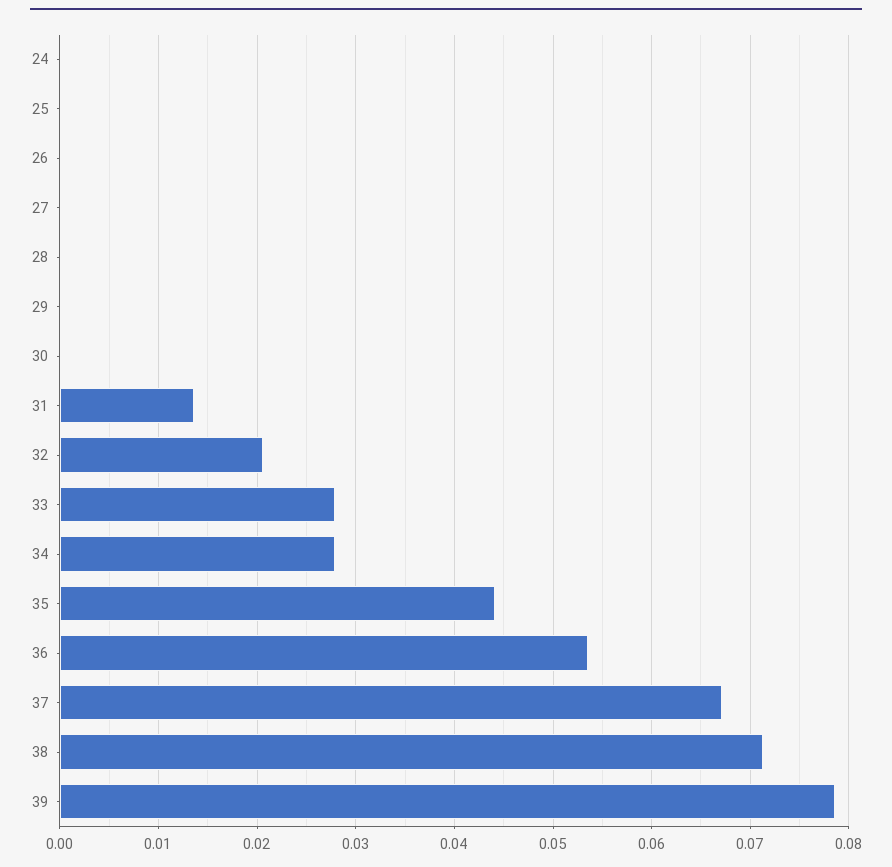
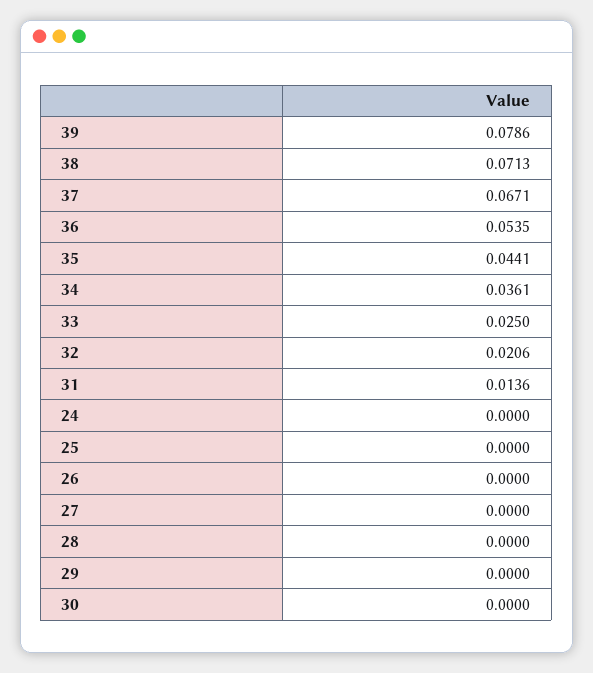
33: 0.028 -> 0.025
34: 0.028 -> 0.0361

